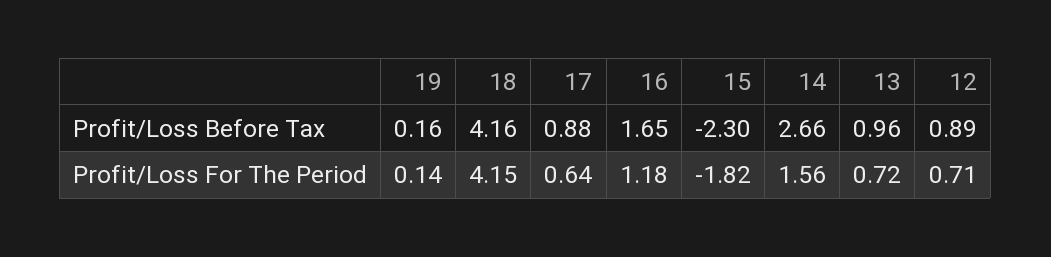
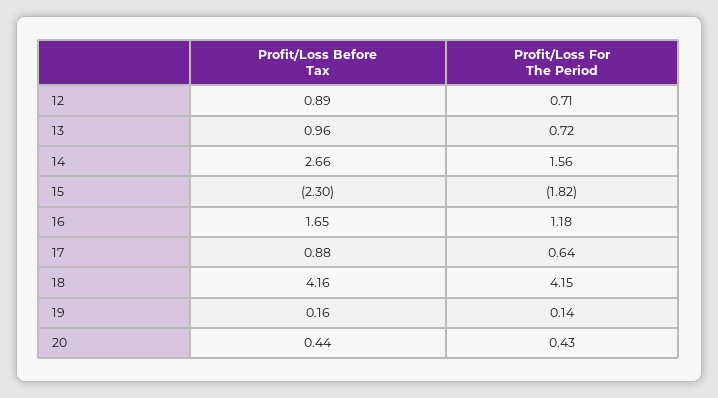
20, Profit/Loss Before Tax: none -> 0.44
20, Profit/Loss For The Period: none -> 0.43

